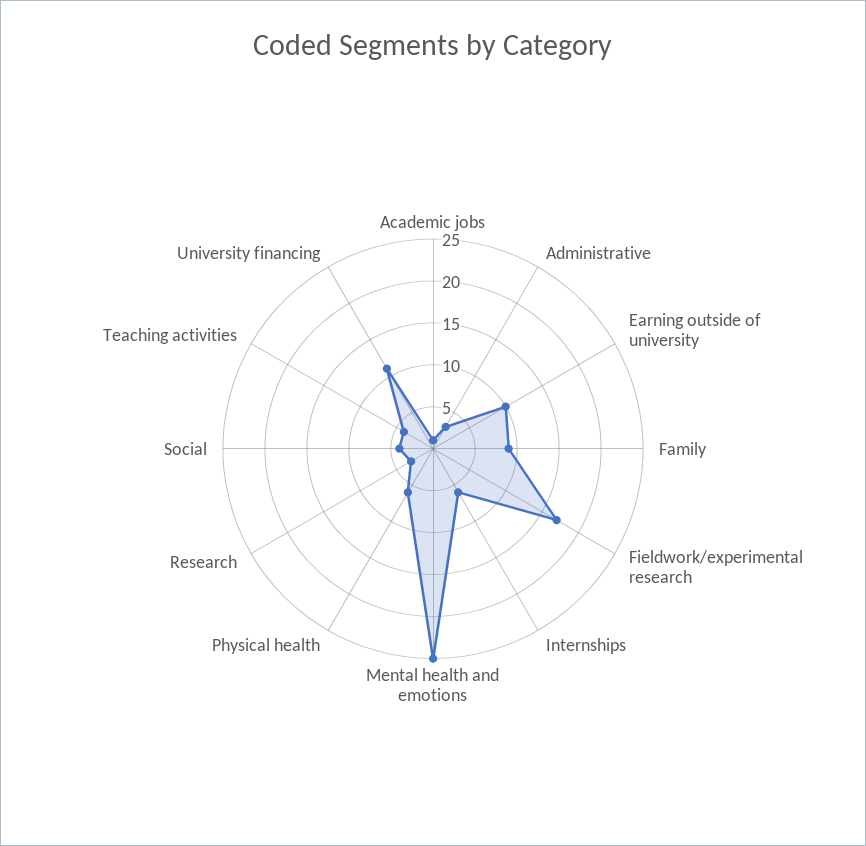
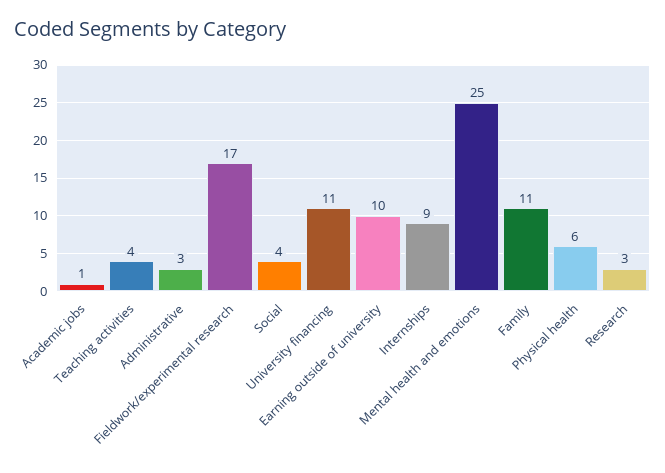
Family: 9 -> 11
Internships: 6 -> 9

